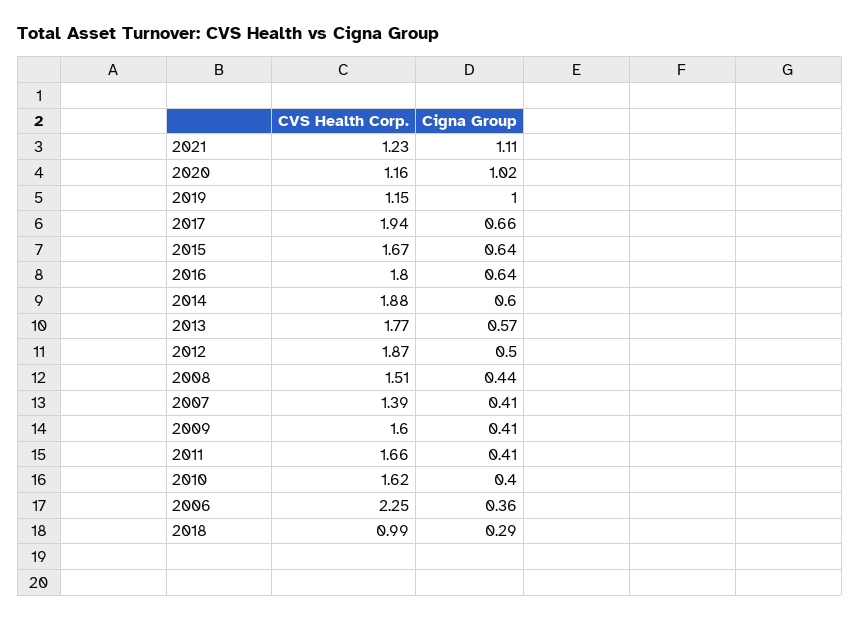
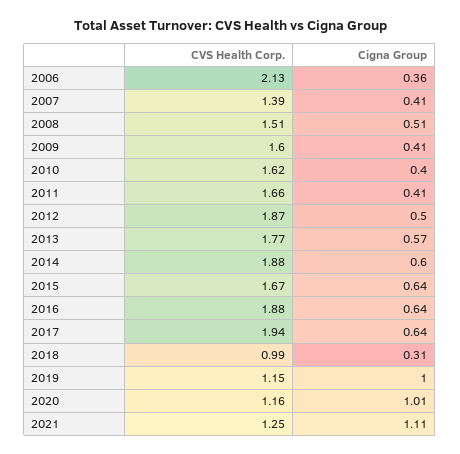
CVS Health Corp., 2021: 1.23 -> 1.25
Cigna Group, 2020: 1.02 -> 1.01
Cigna Group, 2017: 0.66 -> 0.64
CVS Health Corp., 2016: 1.8 -> 1.88
Cigna Group, 2008: 0.44 -> 0.51
CVS Health Corp., 2006: 2.25 -> 2.13
Cigna Group, 2018: 0.29 -> 0.31

